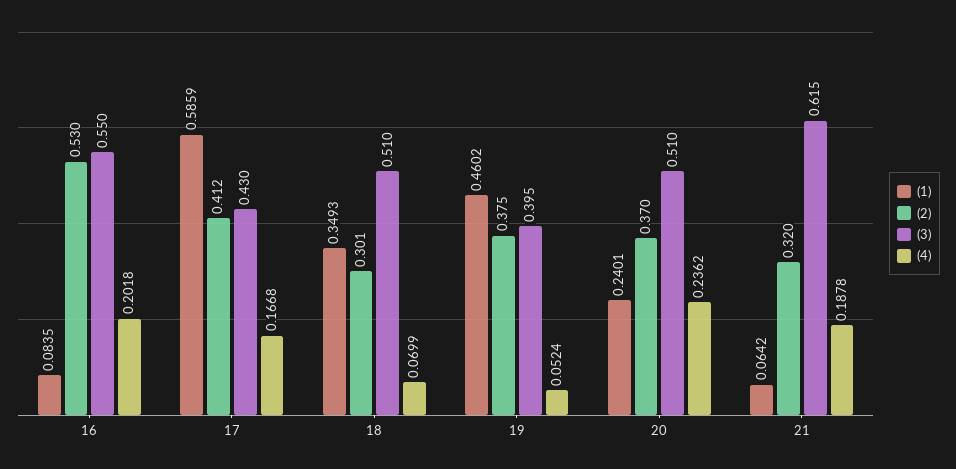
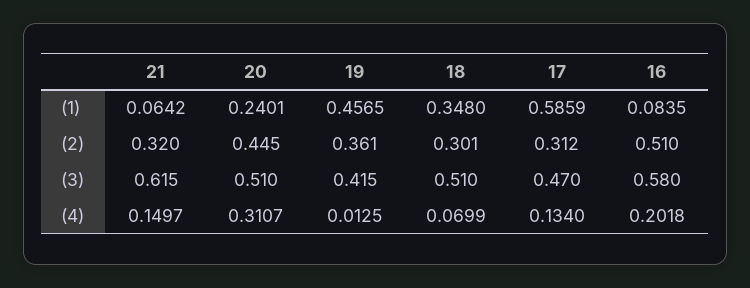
(2), 16: 0.53 -> 0.51
(3), 16: 0.55 -> 0.58
(2), 17: 0.412 -> 0.312
(3), 17: 0.43 -> 0.47
(4), 17: 0.1668 -> 0.134
(1), 18: 0.3493 -> 0.348
(1), 19: 0.4602 -> 0.4565
(2), 19: 0.375 -> 0.361
(3), 19: 0.395 -> 0.415
(4), 19: 0.0524 -> 0.0125
(2), 20: 0.37 -> 0.445
(4), 20: 0.2362 -> 0.3107
(4), 21: 0.1878 -> 0.1497

